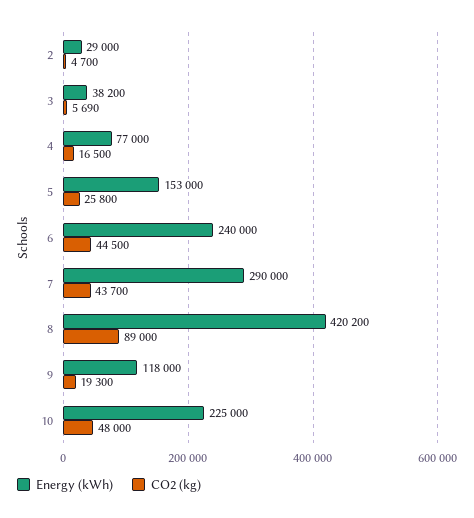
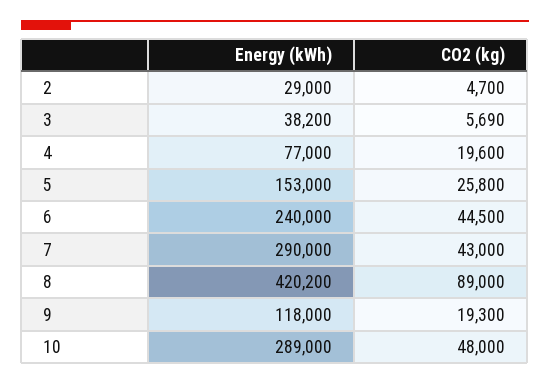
CO2 (kg), 4: 16500 -> 19600
CO2 (kg), 7: 43700 -> 43000
Energy (kWh), 10: 225000 -> 289000

